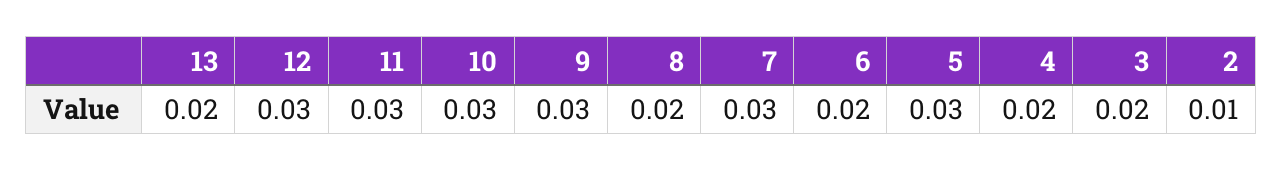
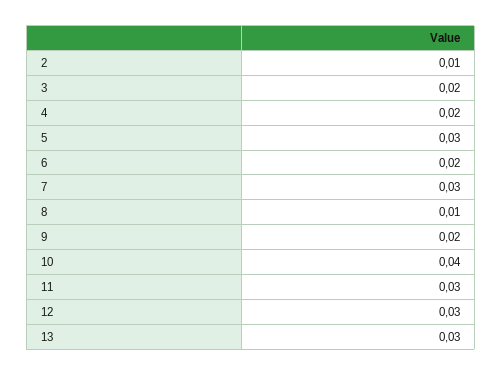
13: 0.02 -> 0.03
10: 0.03 -> 0.04
9: 0.03 -> 0.02
8: 0.02 -> 0.01

